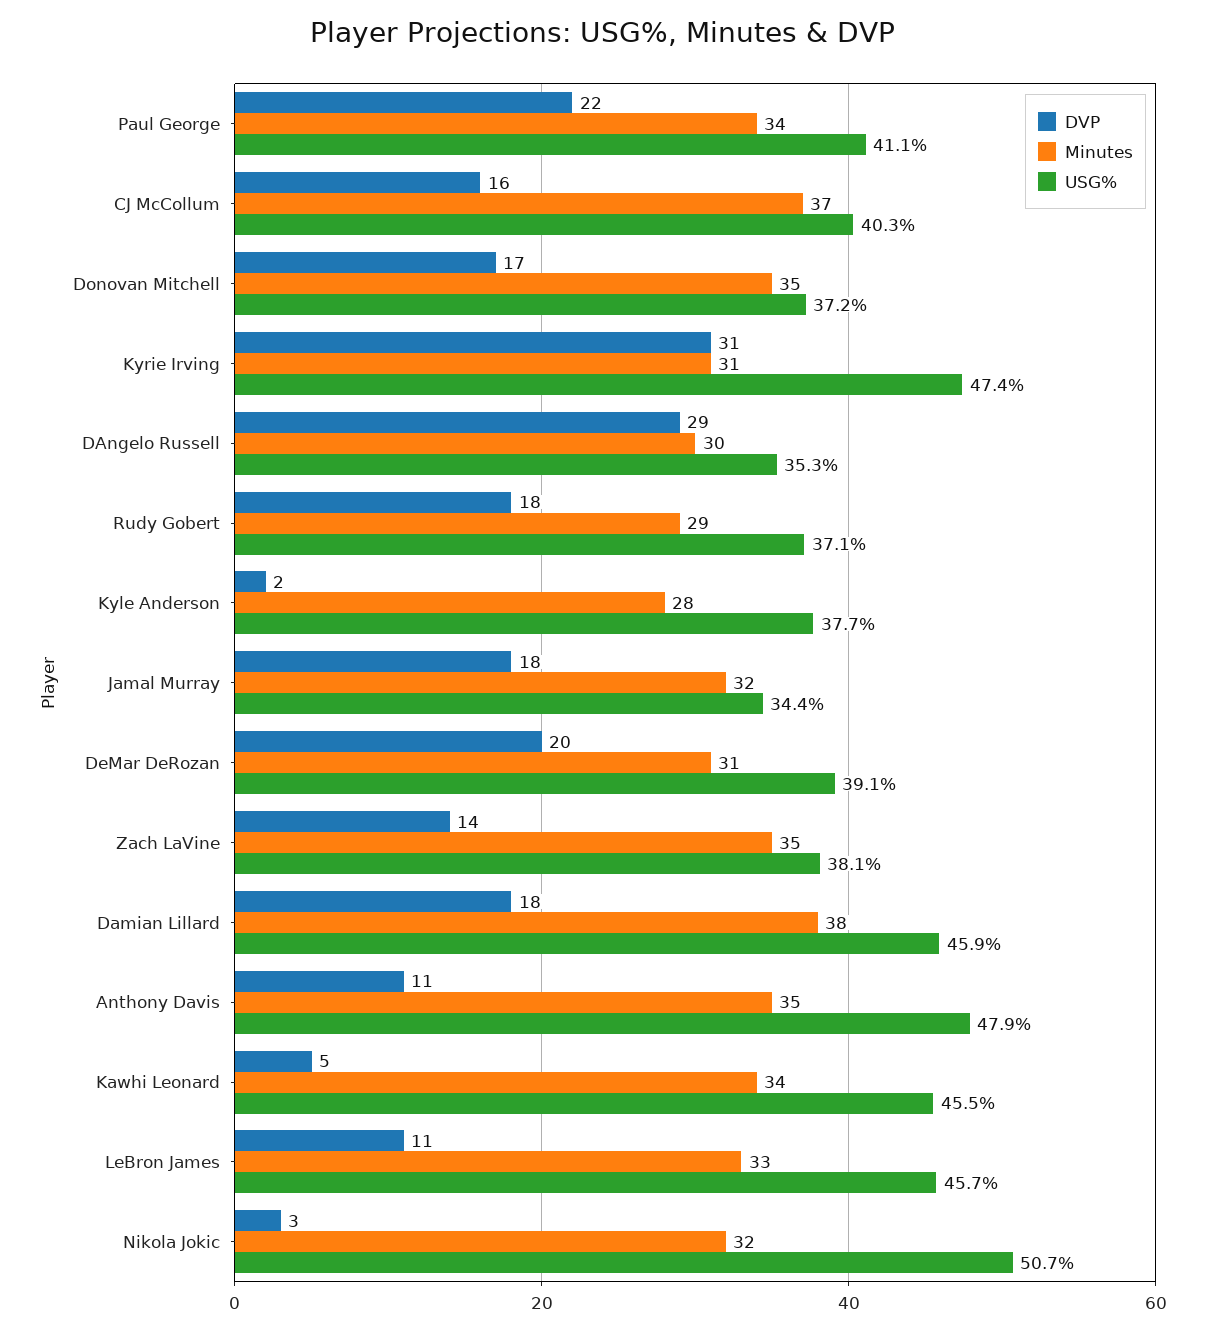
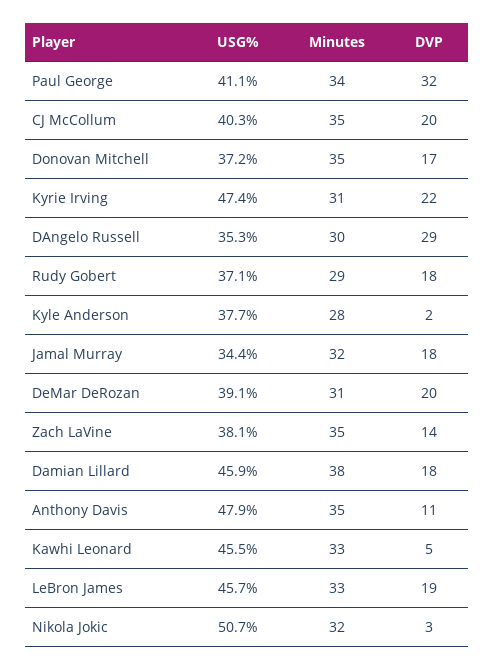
DVP, Paul George: 22 -> 32
DVP, CJ McCollum: 16 -> 20
Minutes, CJ McCollum: 37 -> 35
DVP, Kyrie Irving: 31 -> 22
Minutes, Kawhi Leonard: 34 -> 33
DVP, LeBron James: 11 -> 19

